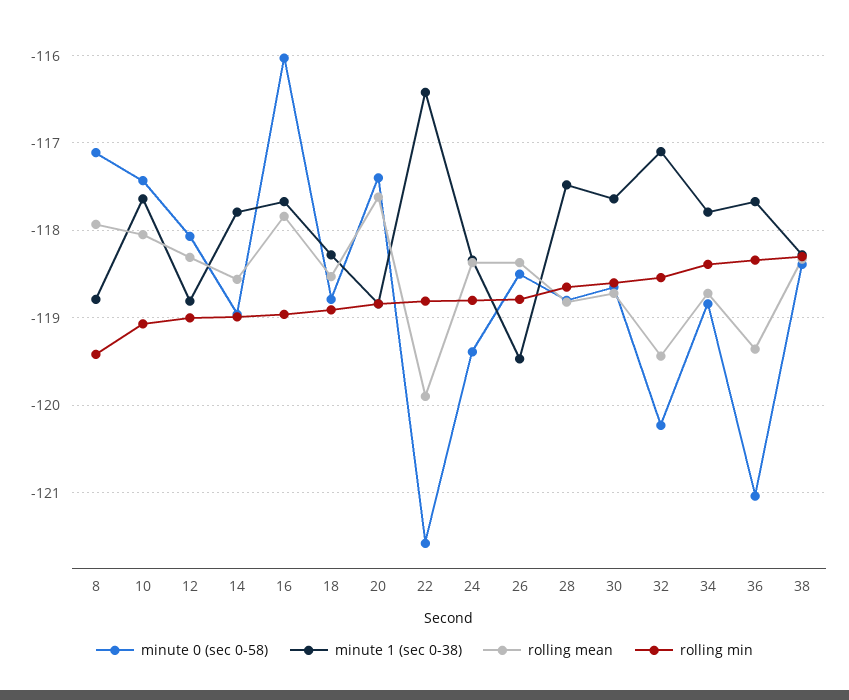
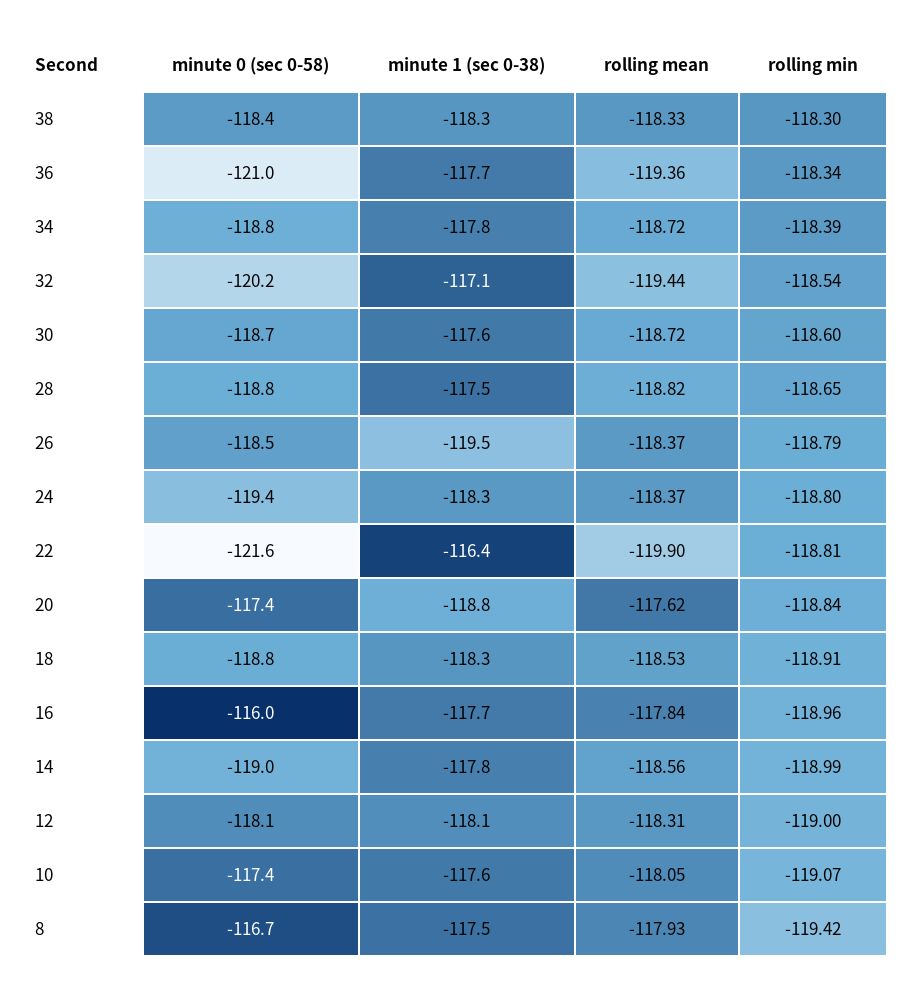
minute 0 (sec 0-58), 8: -117.1 -> -116.7
minute 1 (sec 0-38), 8: -118.8 -> -117.5
minute 1 (sec 0-38), 12: -118.8 -> -118.1

